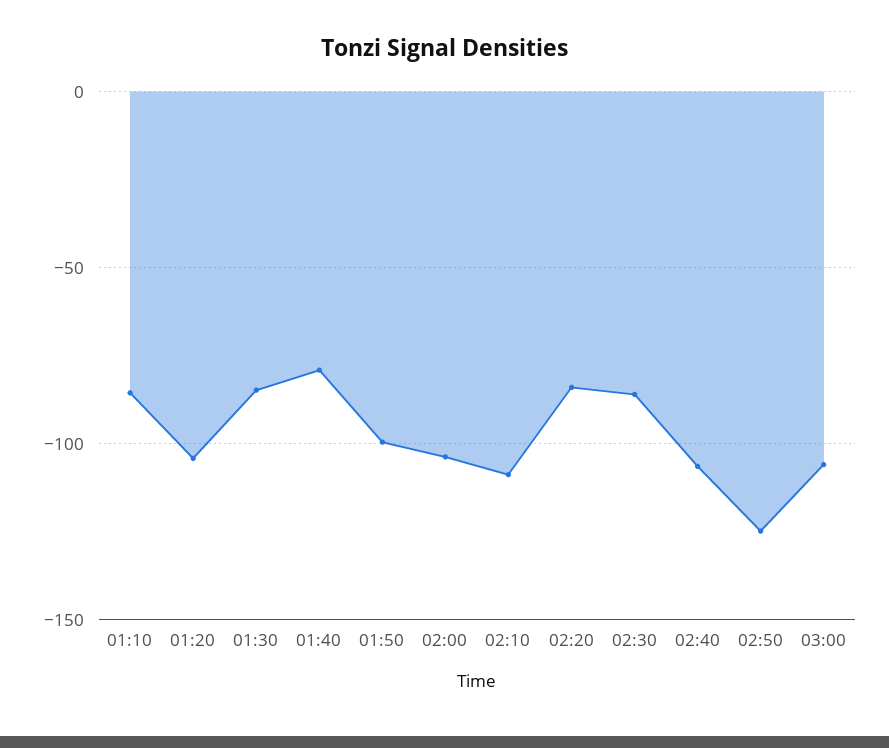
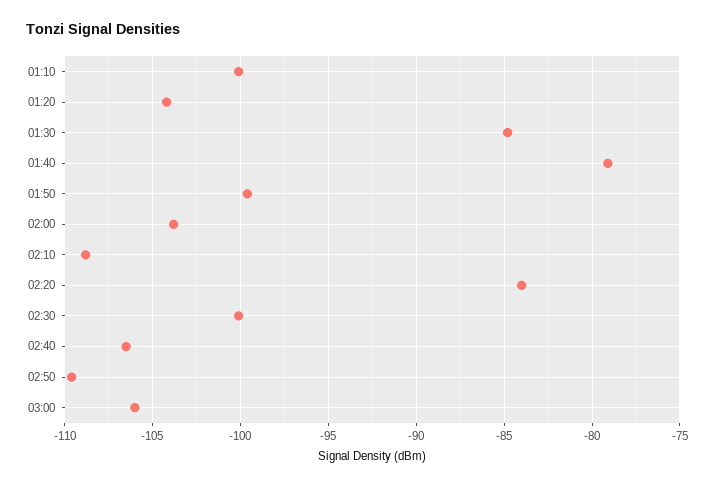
01:10: -85 -> -100
02:30: -85 -> -100
02:50: -125 -> -109.5

